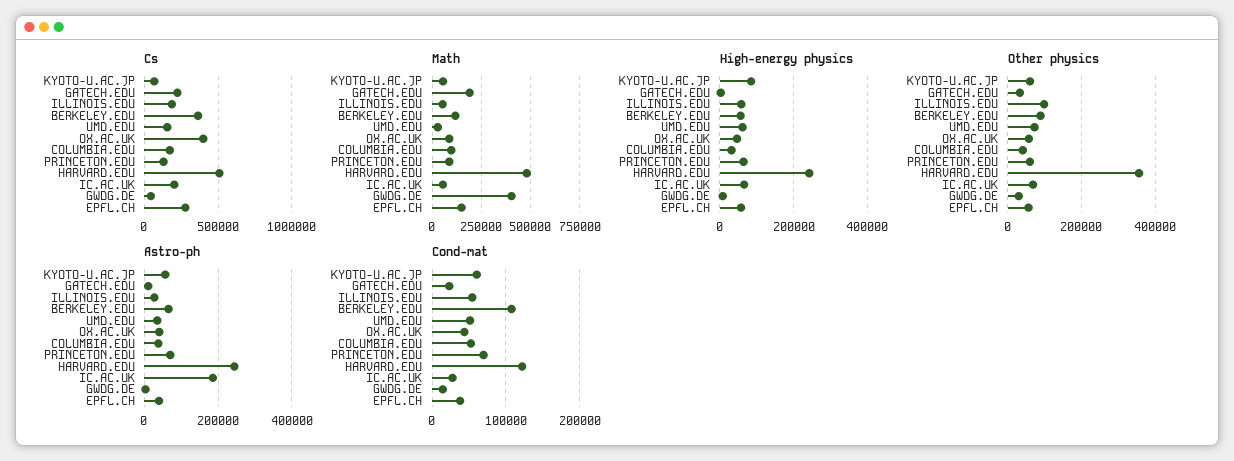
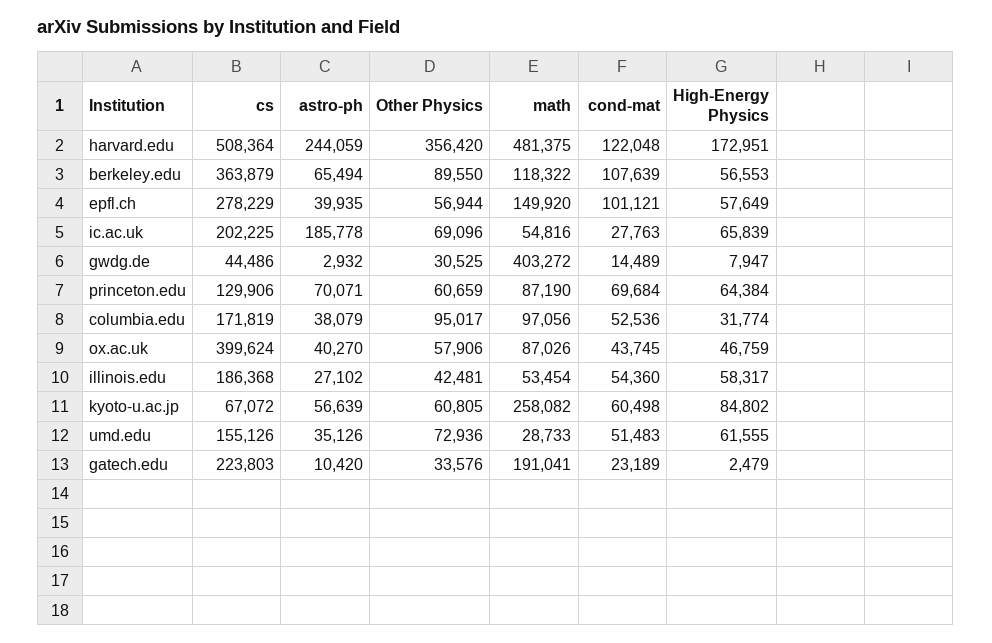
Math, KYOTO-U.AC.JP: 50000 -> 258082
High-energy physics, HARVARD.EDU: 240000 -> 172951
Other physics, ILLINOIS.EDU: 100000 -> 42481
Other physics, COLUMBIA.EDU: 40000 -> 95017
Cond-mat, EPFL.CH: 40000 -> 101121

